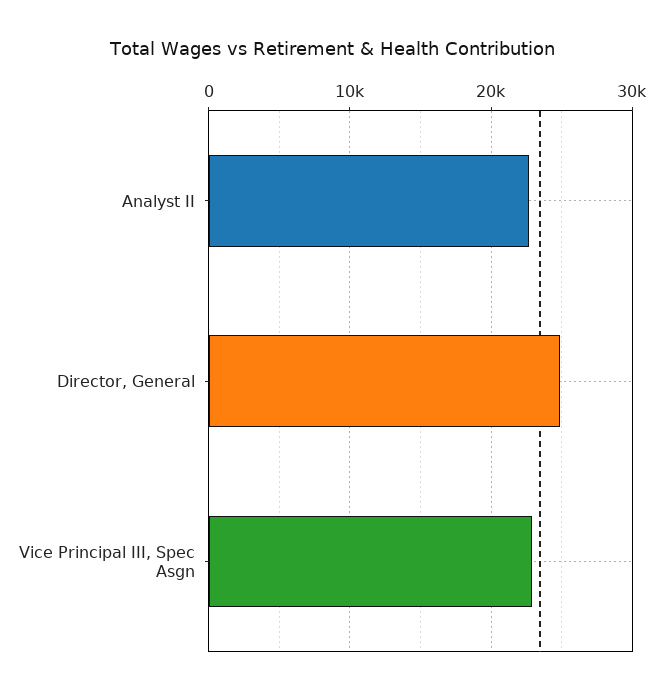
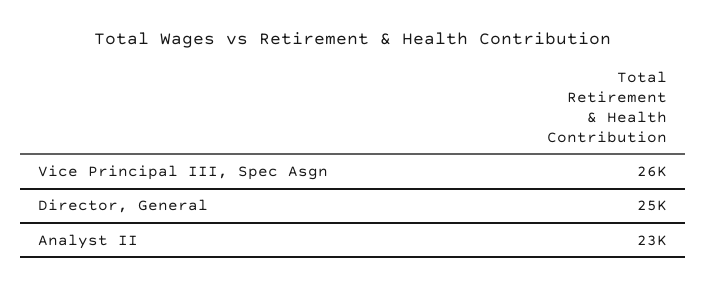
Vice Principal III, Spec Asgn: 23000 -> 26000

